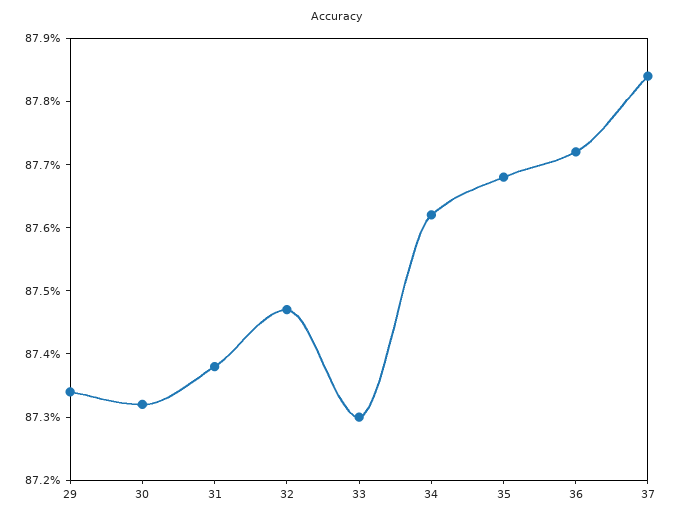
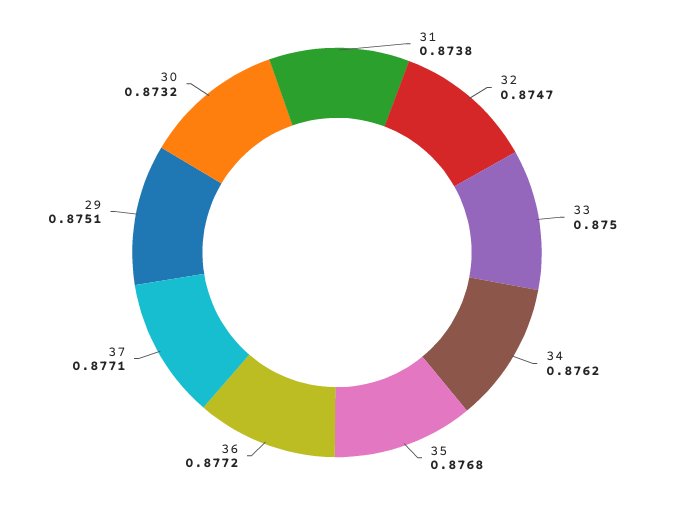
29: 0.8735 -> 0.8751
33: 0.873 -> 0.875
37: 0.8785 -> 0.8771

